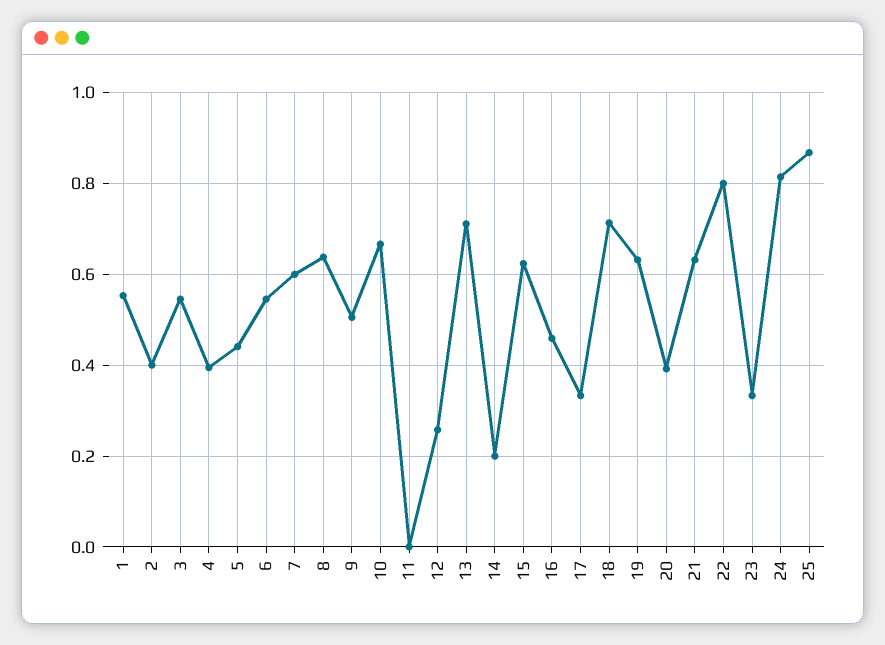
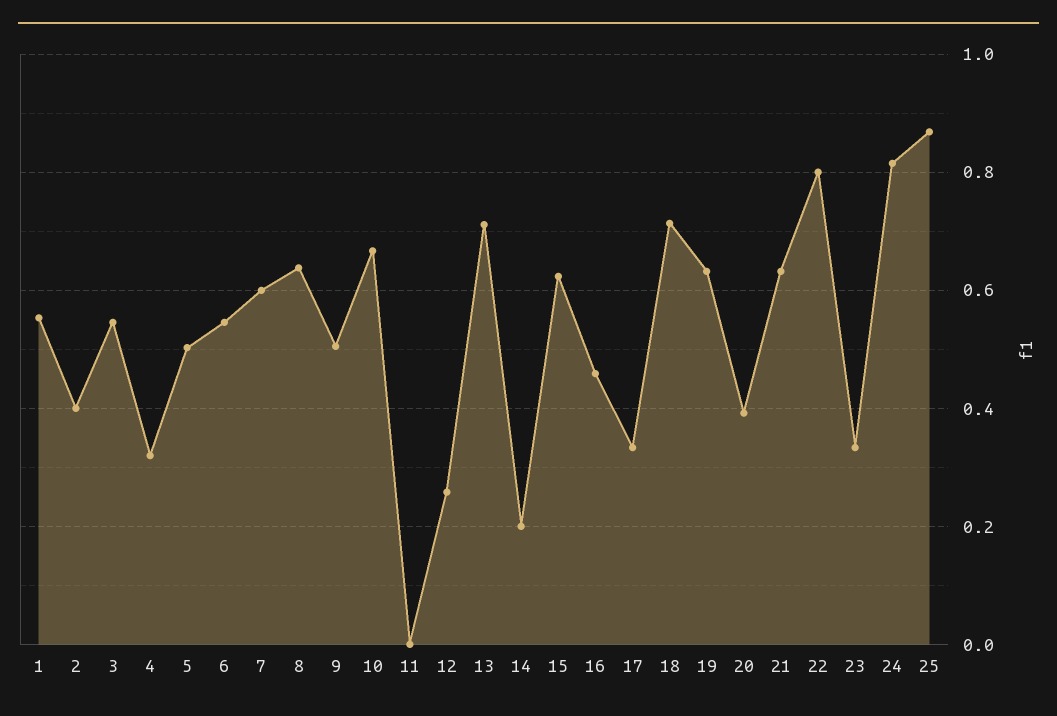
4: 0.4 -> 0.32
5: 0.44 -> 0.5

